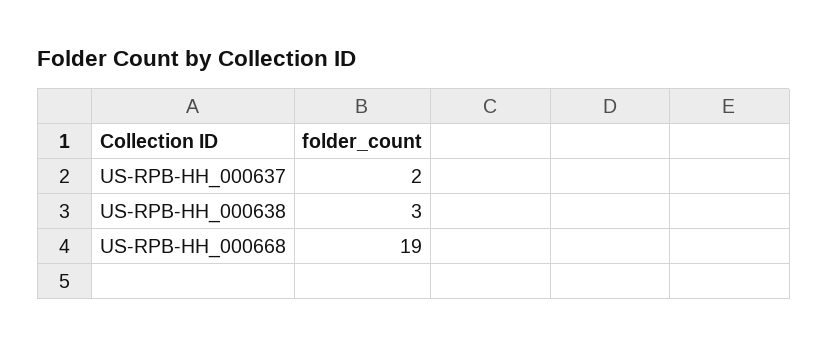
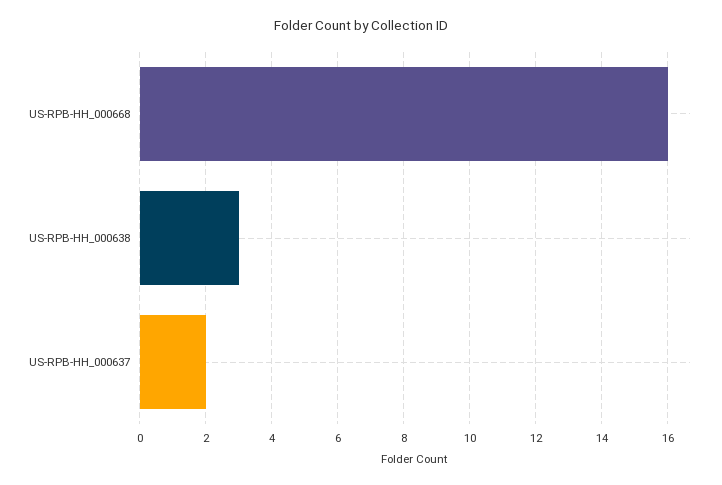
US-RPB-HH_000668: 19 -> 16

